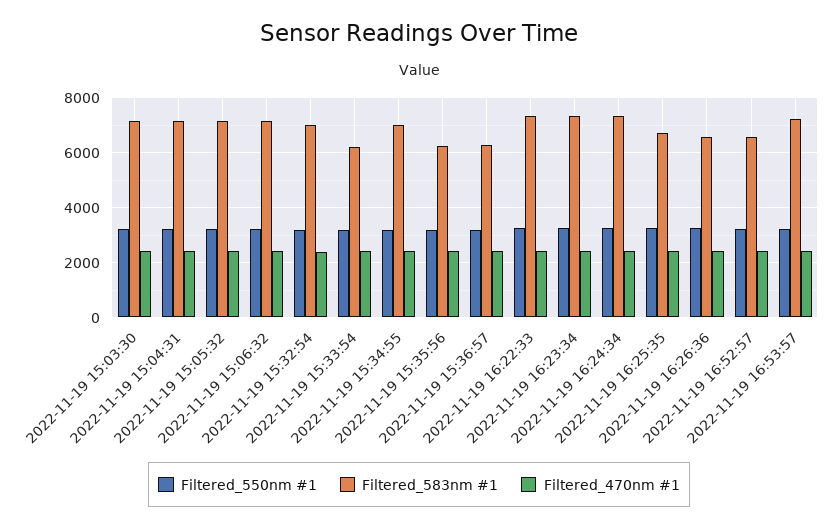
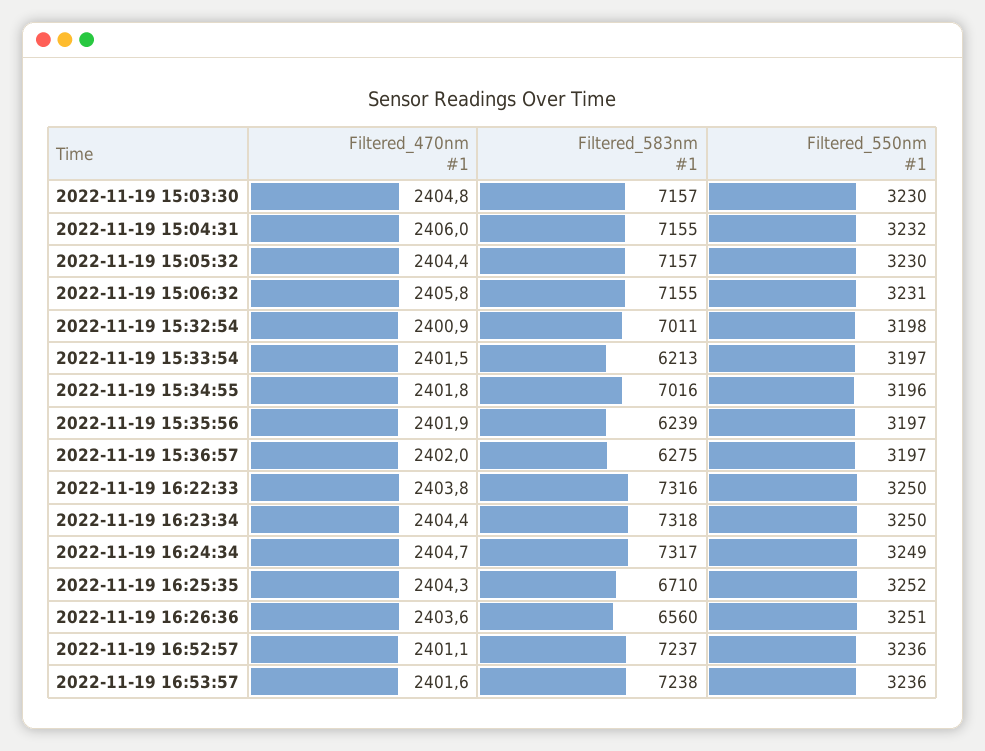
Filtered_583nm #1, 2022-11-19 16:52:57: 6500 -> 7237

